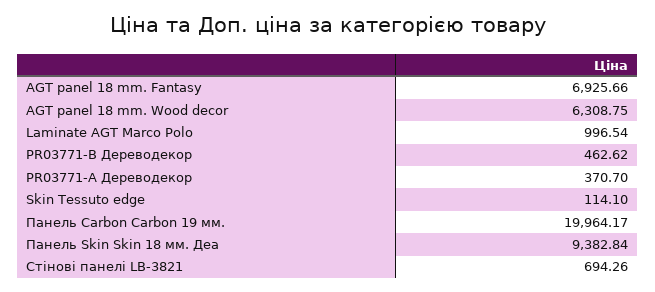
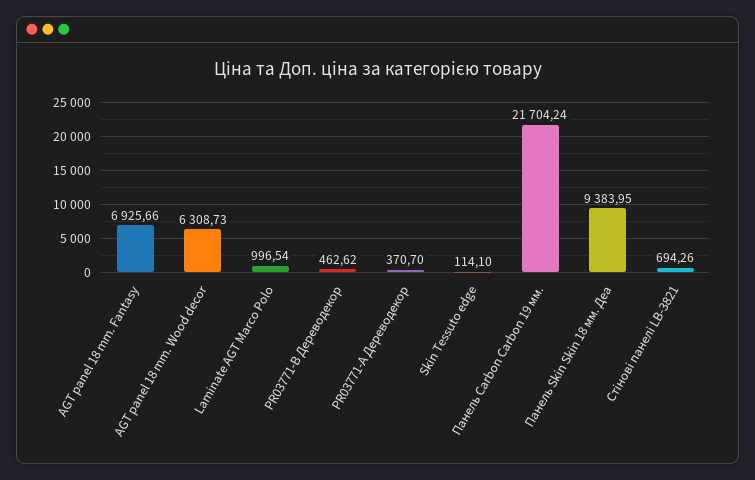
AGT panel 18 mm. Wood decor: 6308.75 -> 6308.73
Панель Carbon Carbon 19 мм.: 19964.17 -> 21704.24
Панель Skin Skin 18 мм. Деа: 9382.84 -> 9383.95

